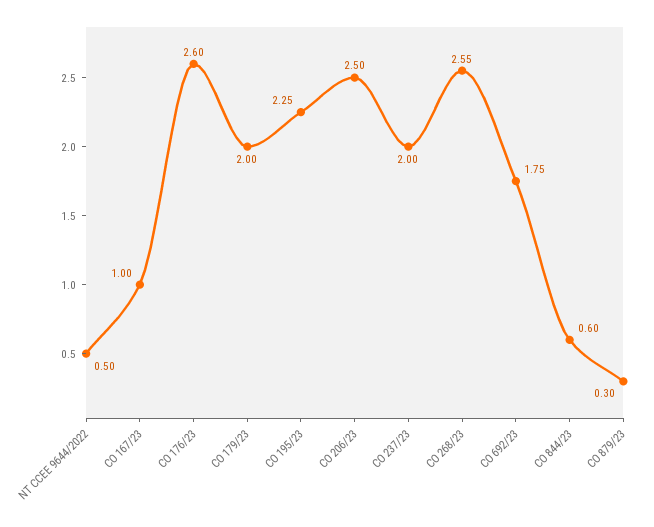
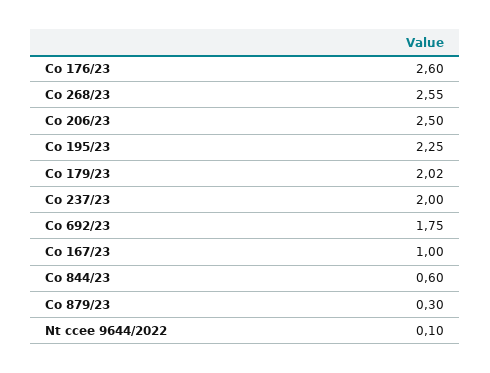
NT CCEE 9644/2022: 0.5 -> 0.1
CO 179/23: 2 -> 2.02

